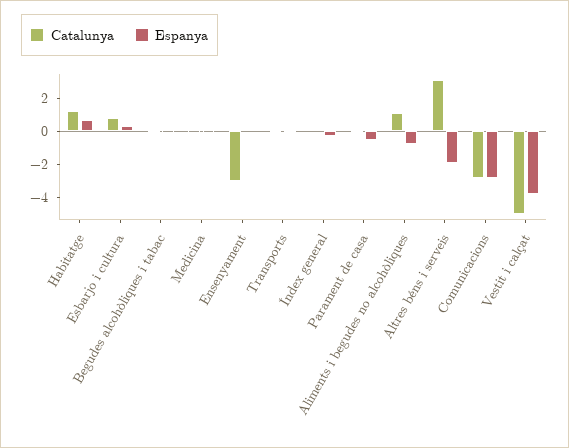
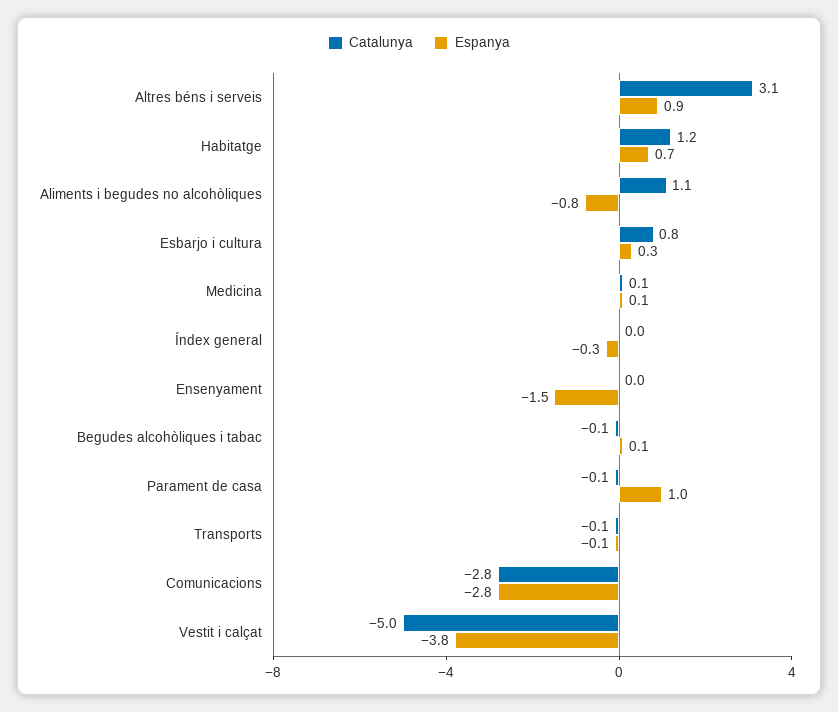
Catalunya, Ensenyament: -3 -> 0
Espanya, Ensenyament: 0 -> -1.5
Espanya, Parament de casa: -0.5 -> 1
Espanya, Altres béns i serveis: -2 -> 0.9

